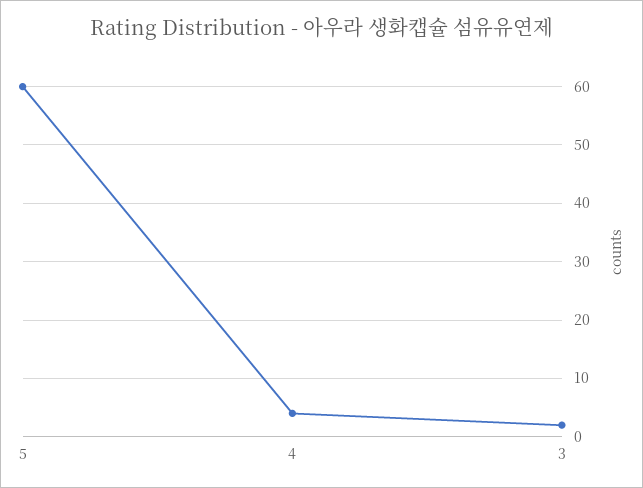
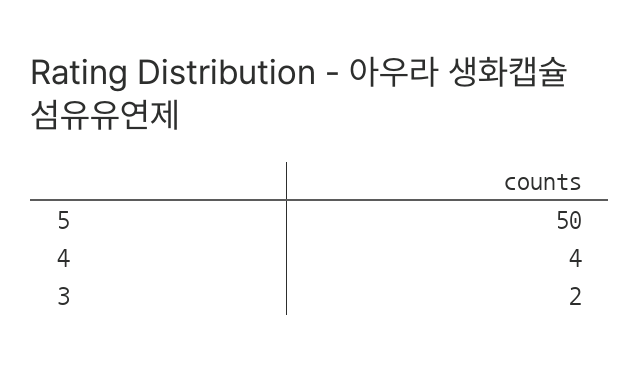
5: 60 -> 50

